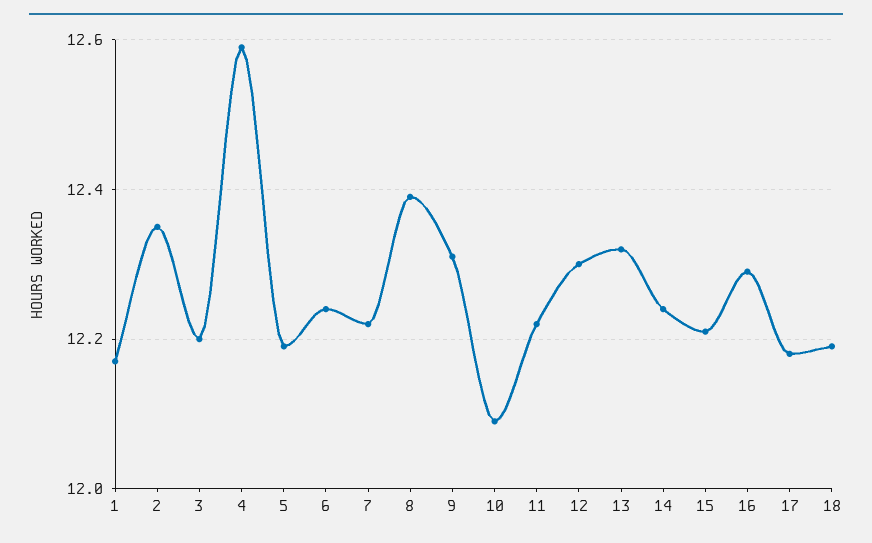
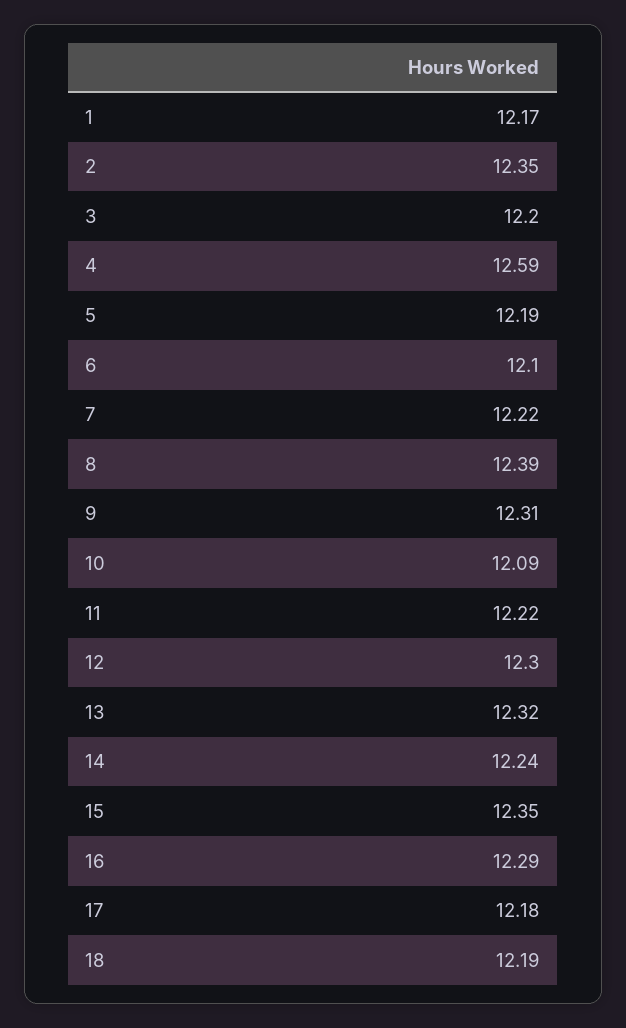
6: 12.25 -> 12.1
15: 12.2 -> 12.35

